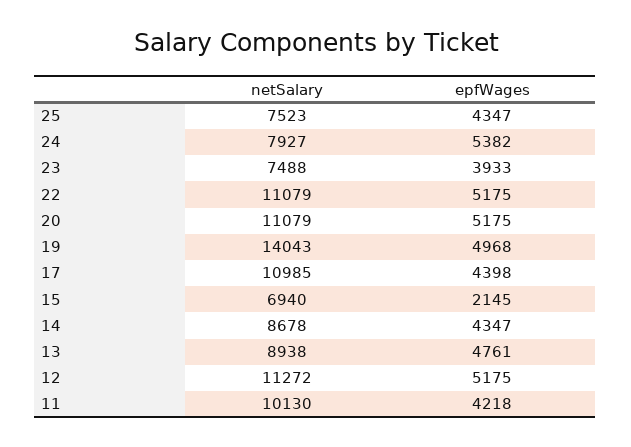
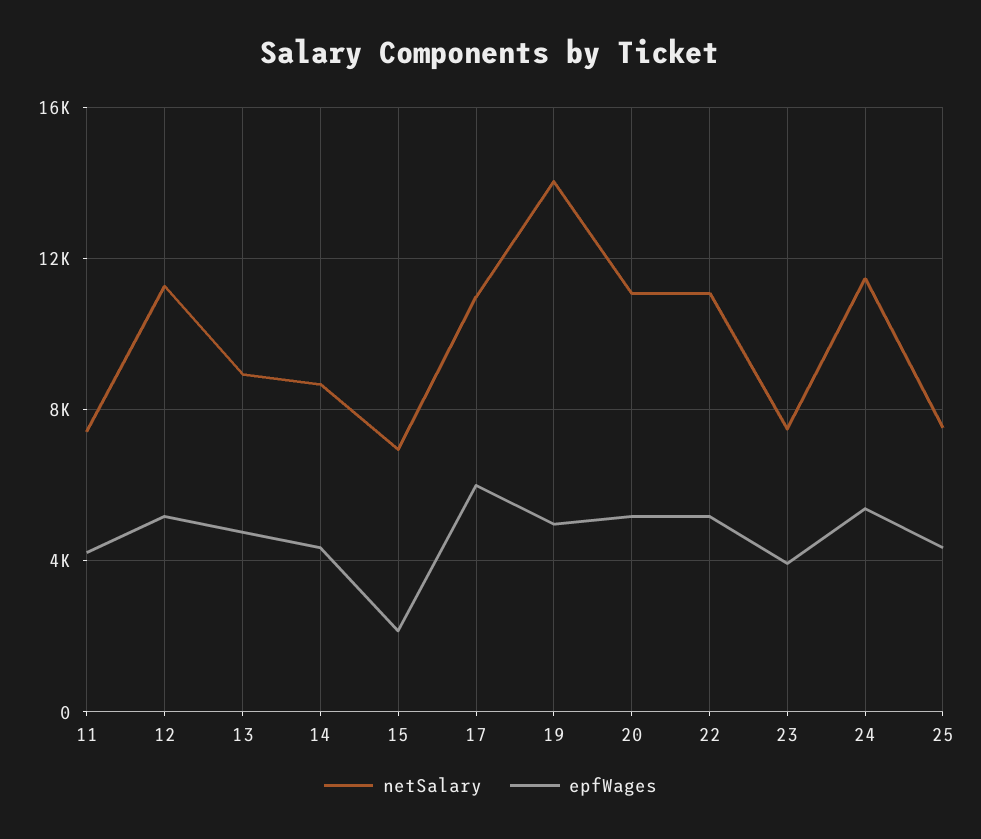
netSalary, 24: 7927 -> 11500
epfWages, 17: 4398 -> 6000
netSalary, 11: 10130 -> 7500

